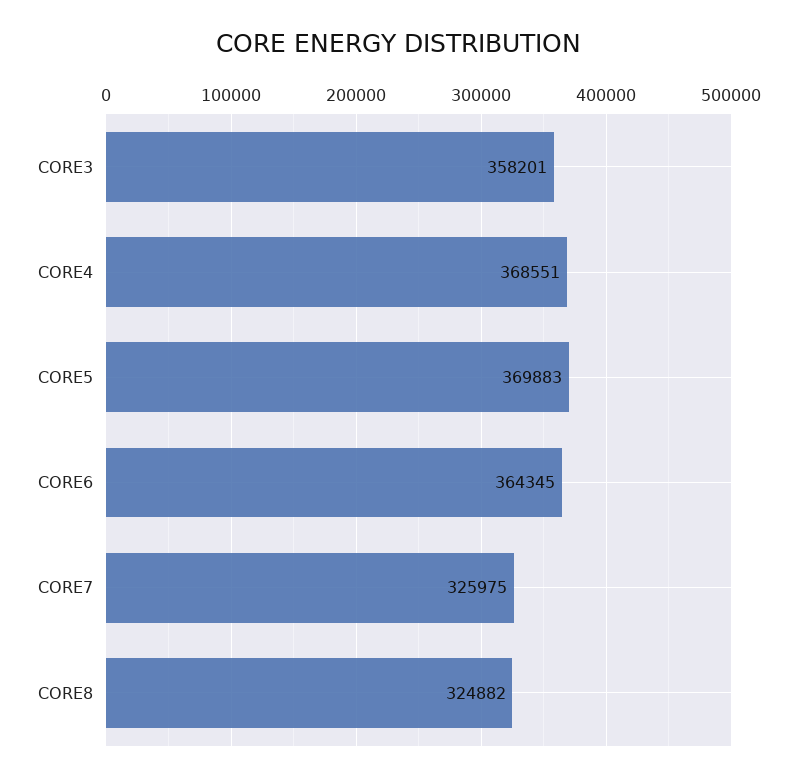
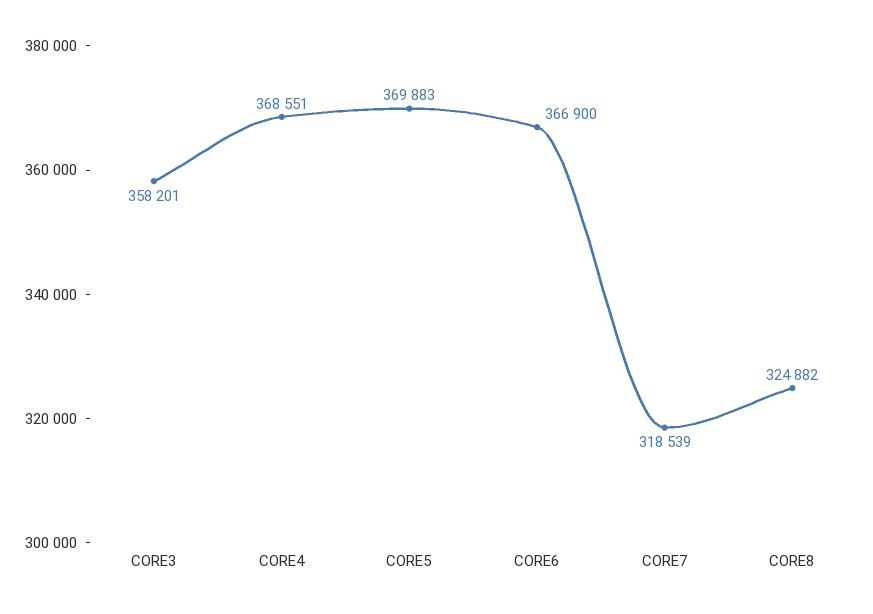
CORE6: 364345 -> 366900
CORE7: 325975 -> 318539

